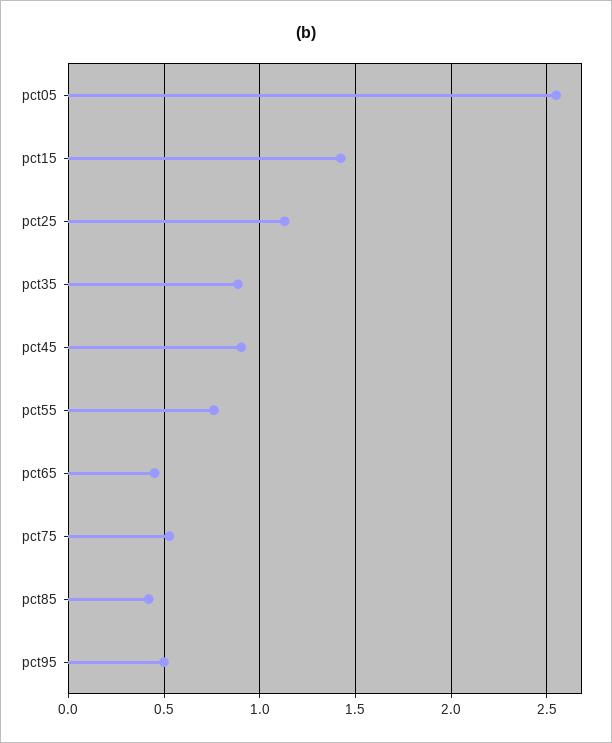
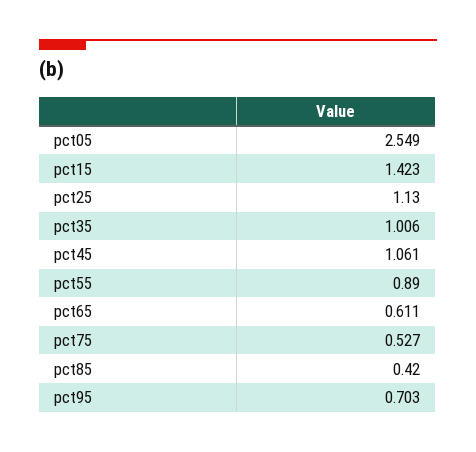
pct35: 0.9 -> 1.006
pct45: 0.9 -> 1.061
pct55: 0.75 -> 0.89
pct65: 0.45 -> 0.611
pct95: 0.5 -> 0.703

